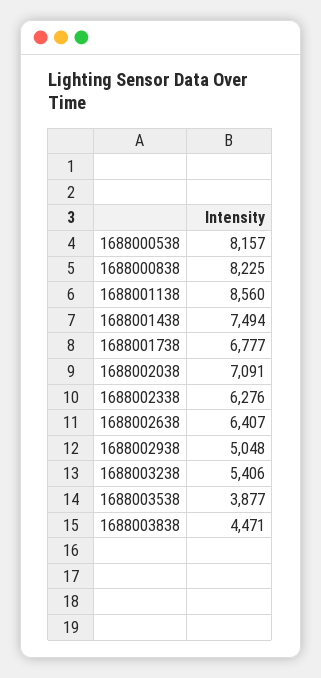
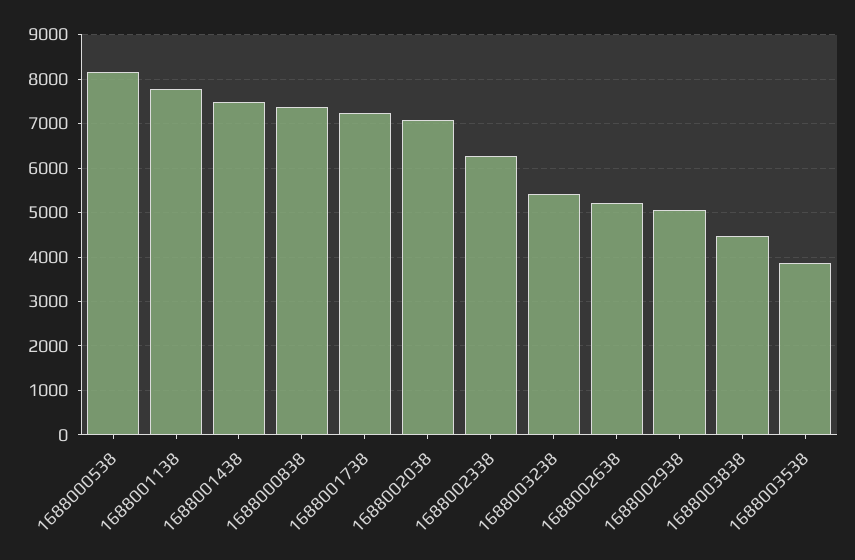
1688000838: 8225 -> 7400
1688001138: 8560 -> 7800
1688001738: 6777 -> 7200
1688002638: 6407 -> 5200

